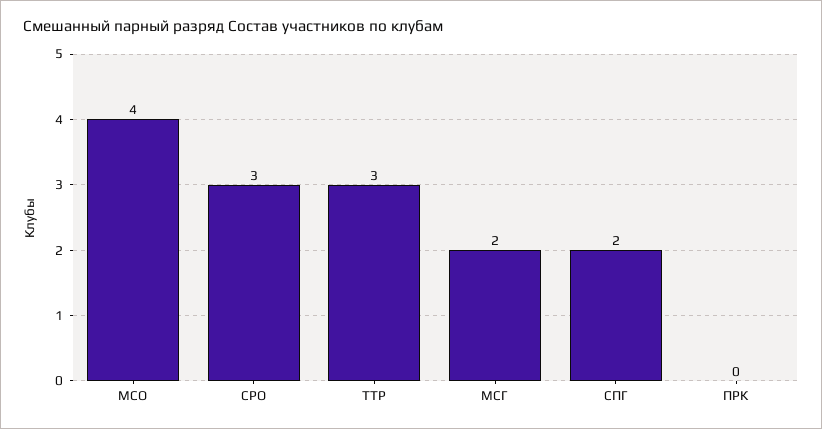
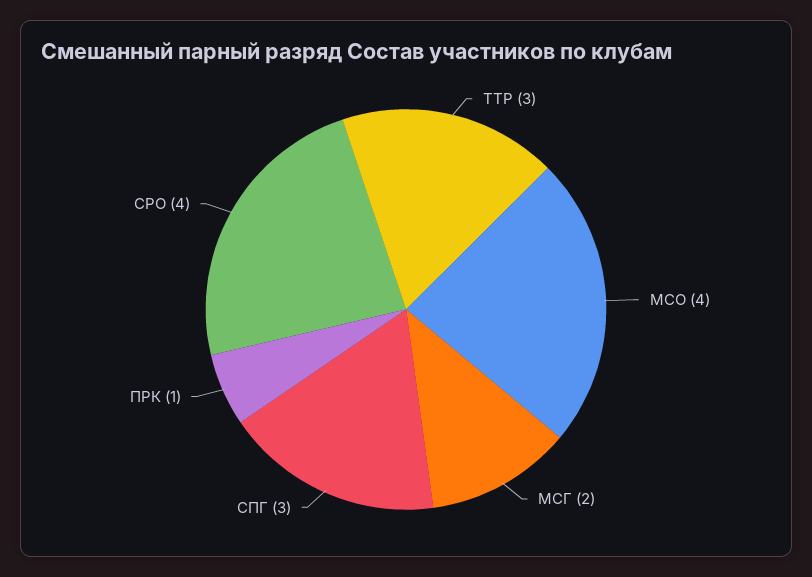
СРО: 3 -> 4
СПГ: 2 -> 3
ПРК: 0 -> 1

